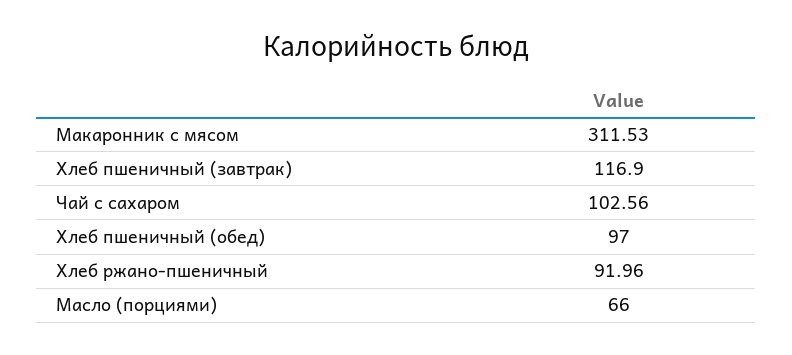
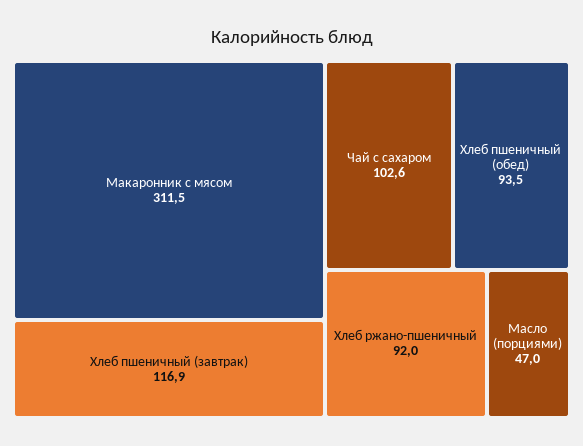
Хлеб пшеничный (обед): 97 -> 93.5
Масло (порциями): 66 -> 47

